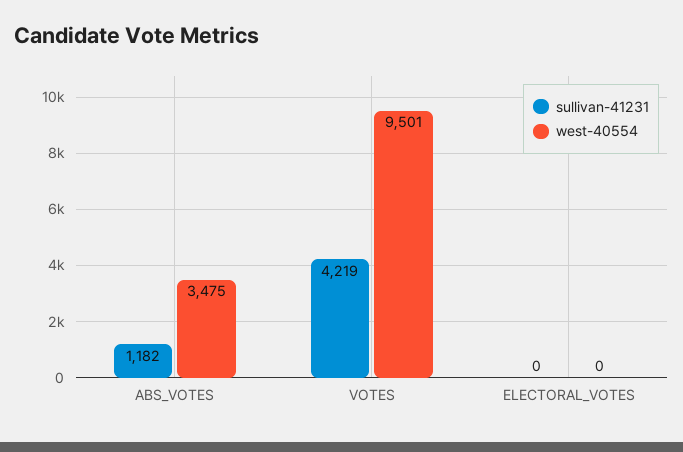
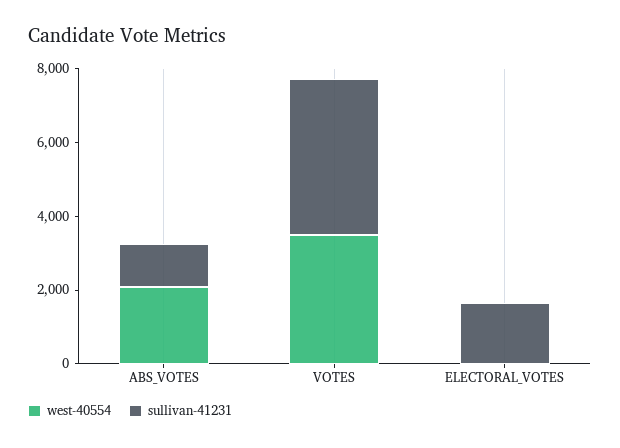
west-40554, ABS_VOTES: 3475 -> 2000
west-40554, VOTES: 9501 -> 3500
sullivan-41231, ELECTORAL_VOTES: 0 -> 1500

